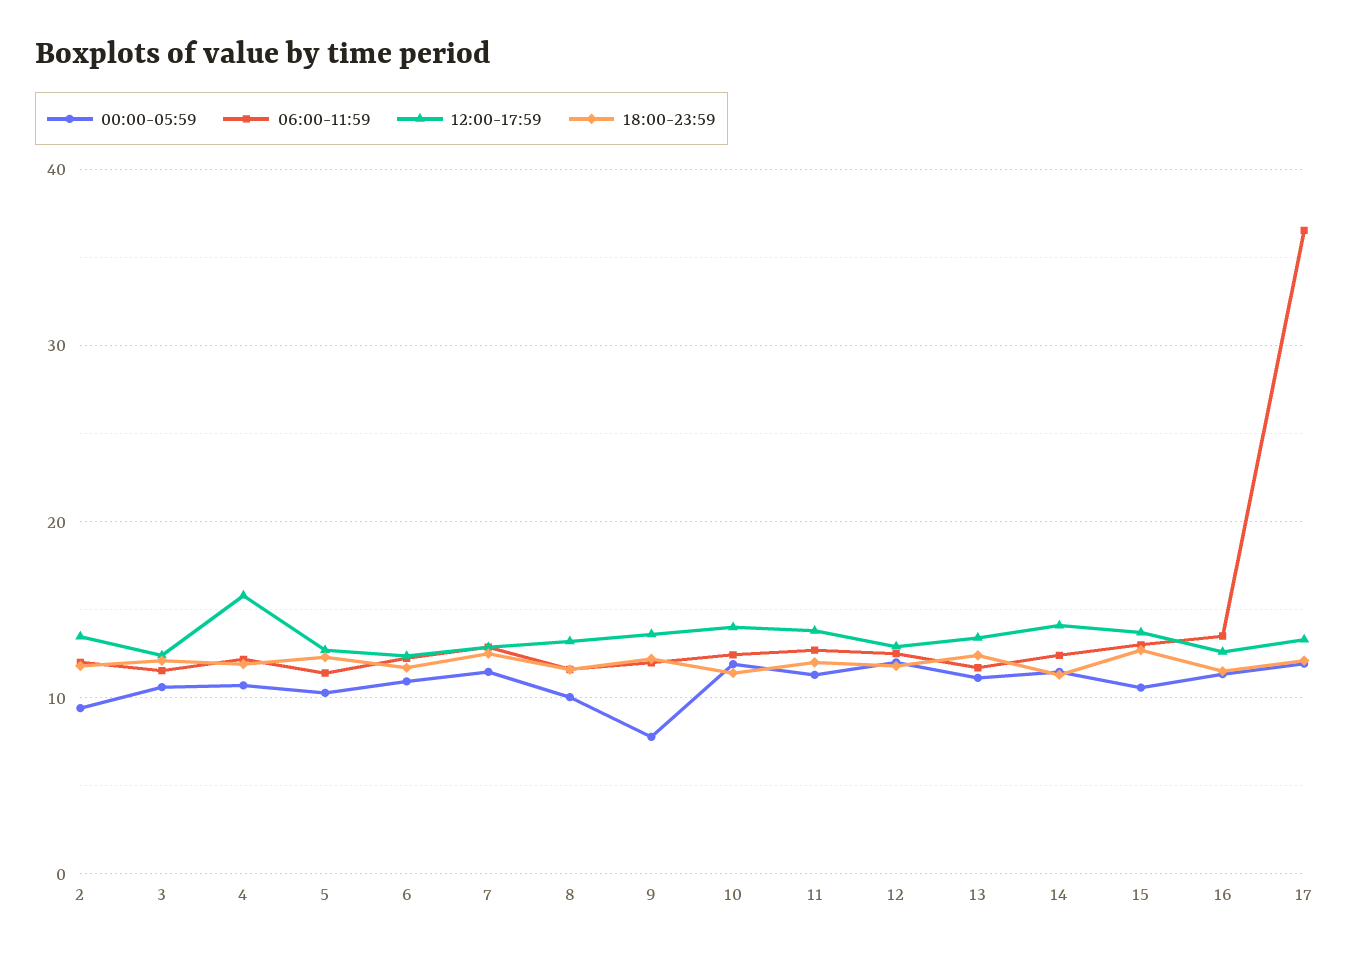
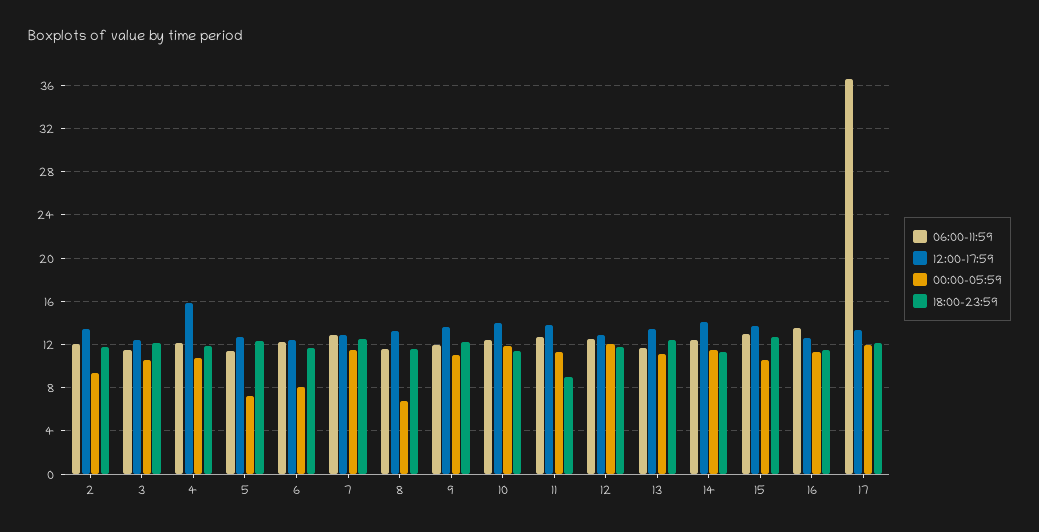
00:00-05:59, 5: 10 -> 7
00:00-05:59, 6: 11 -> 8
00:00-05:59, 8: 10 -> 7
00:00-05:59, 9: 8 -> 11
18:00-23:59, 11: 12 -> 9

